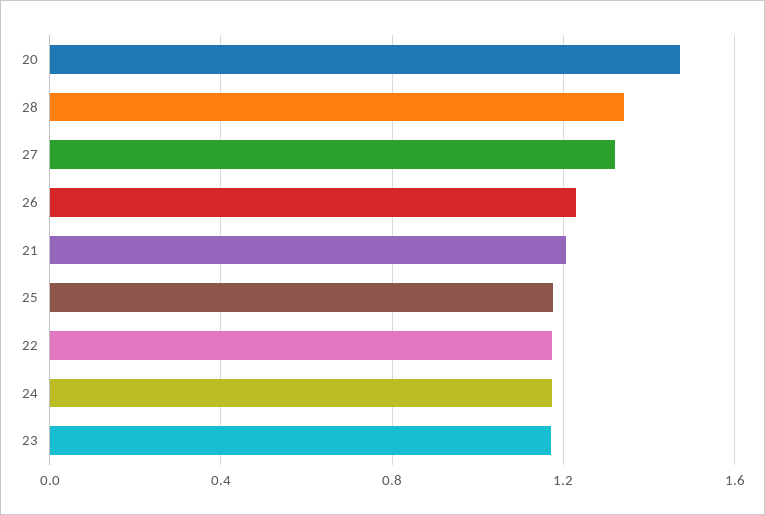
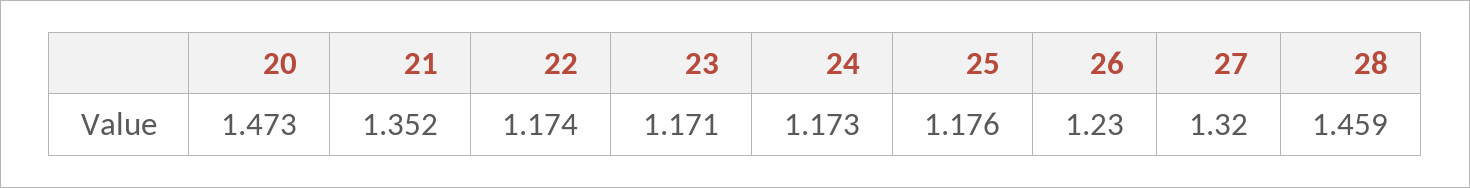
28: 1.35 -> 1.459
21: 1.2 -> 1.352

